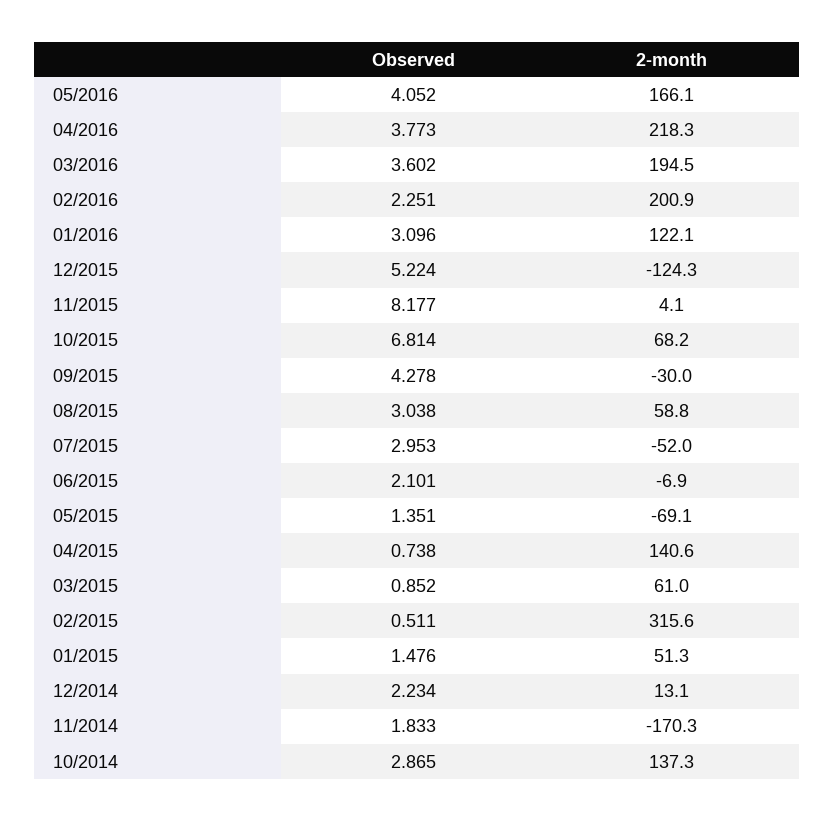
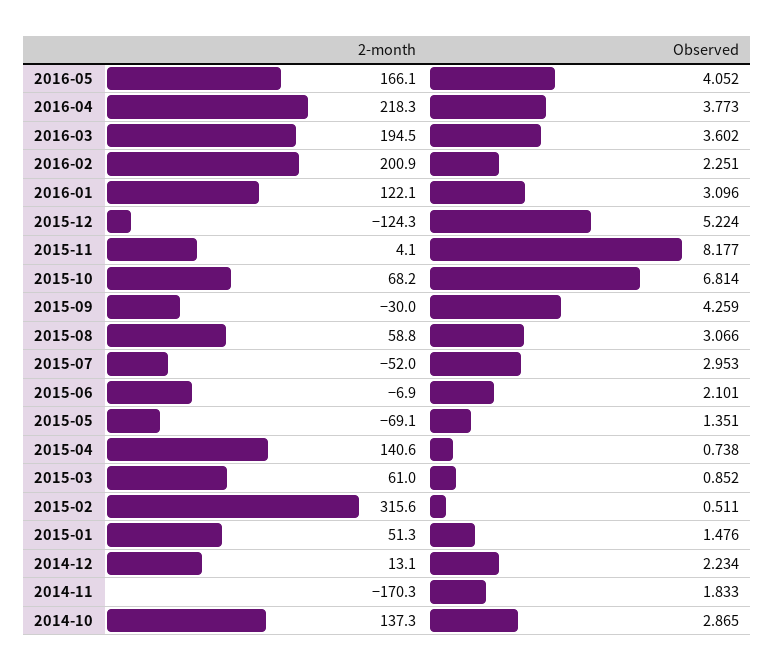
Observed, 09/2015: 4.278 -> 4.259
Observed, 08/2015: 3.038 -> 3.066

